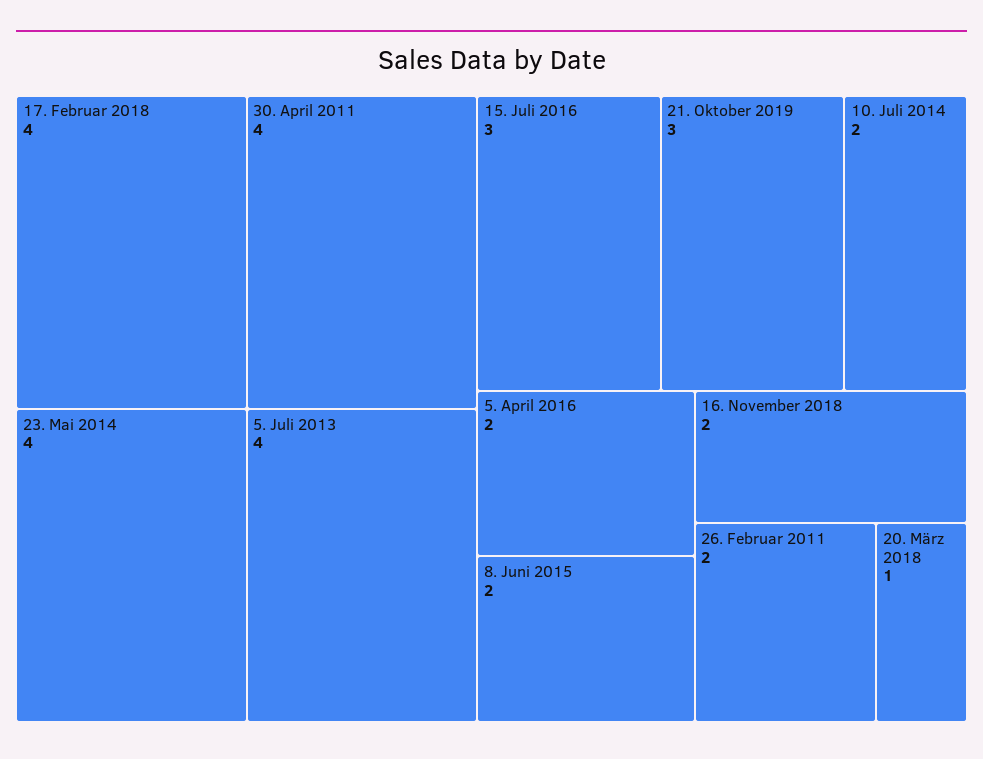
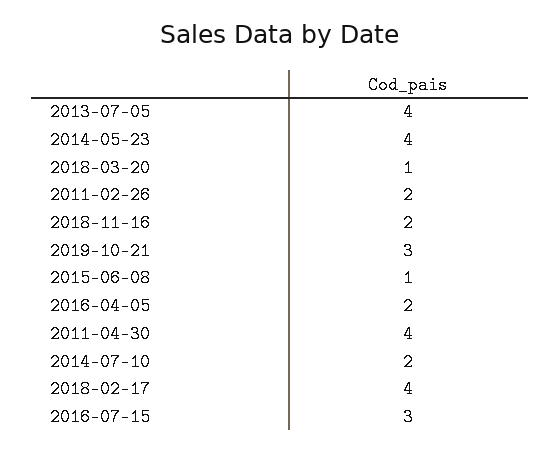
8. Juni 2015: 2 -> 1

